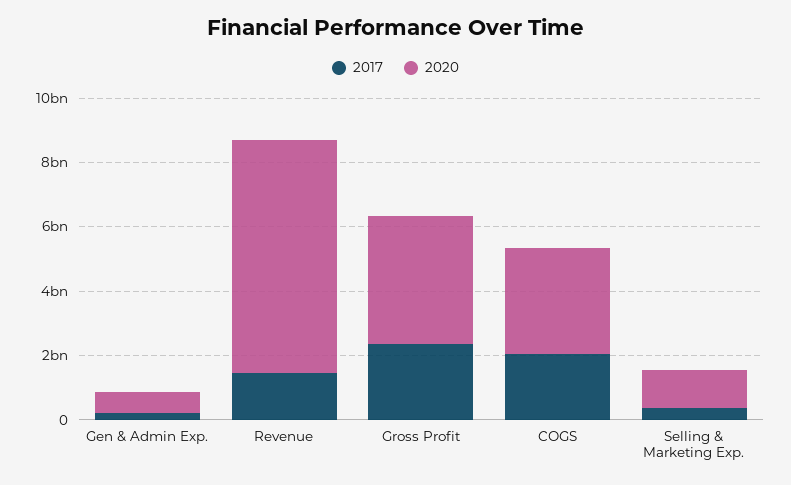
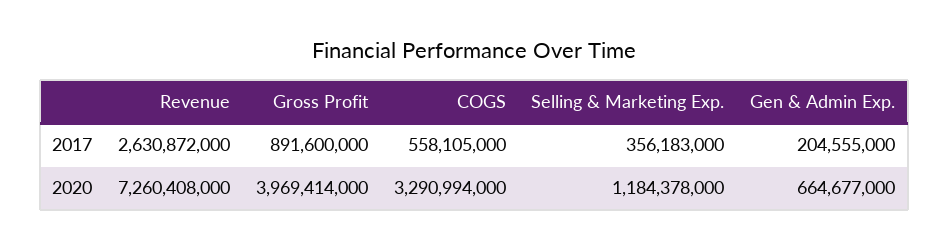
2017, Revenue: 1500000000 -> 2630872000
2017, Gross Profit: 2500000000 -> 891600000
2017, COGS: 2000000000 -> 558105000

